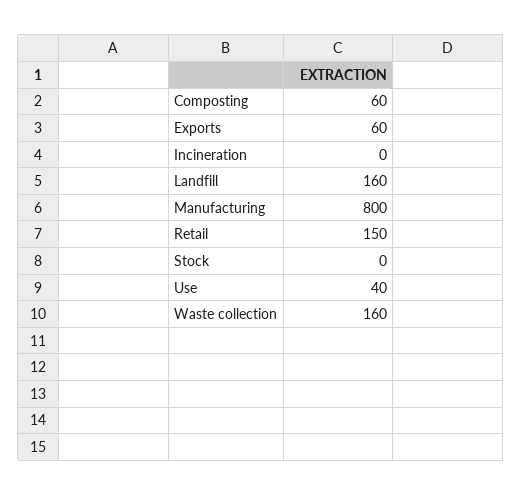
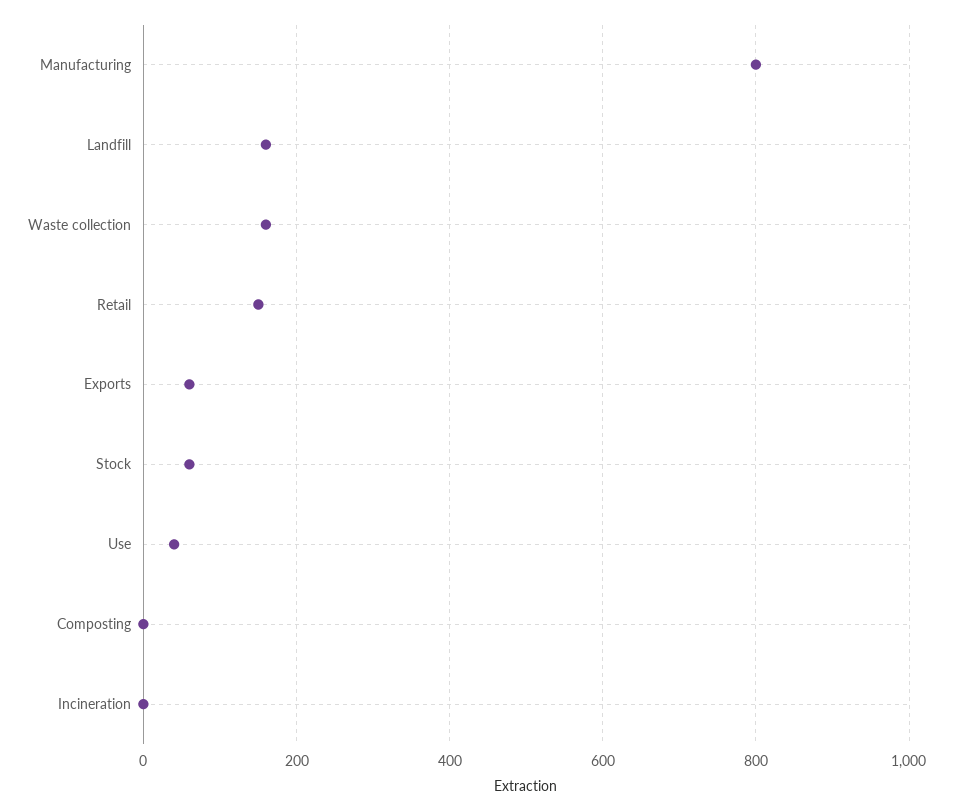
Composting: 60 -> 0
Stock: 0 -> 60

